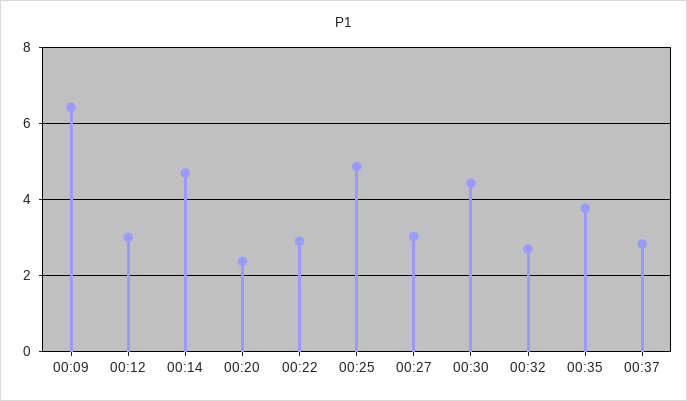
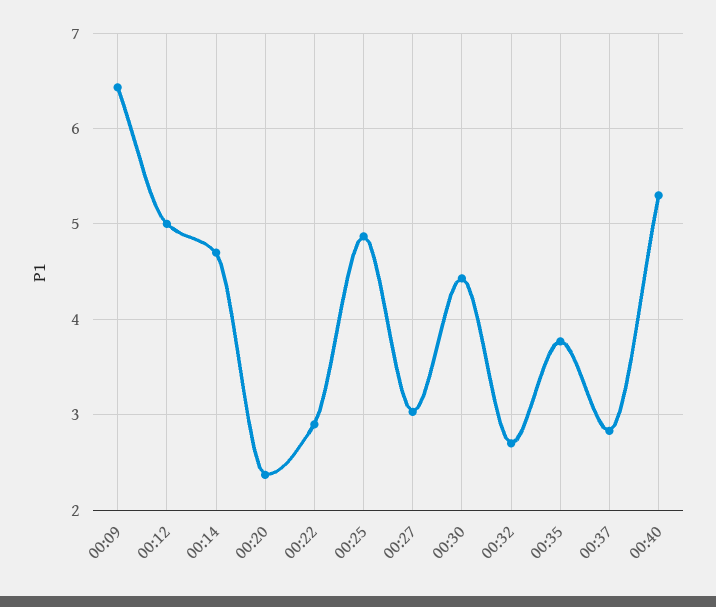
00:12: 3 -> 5
00:40: none -> 5.3

